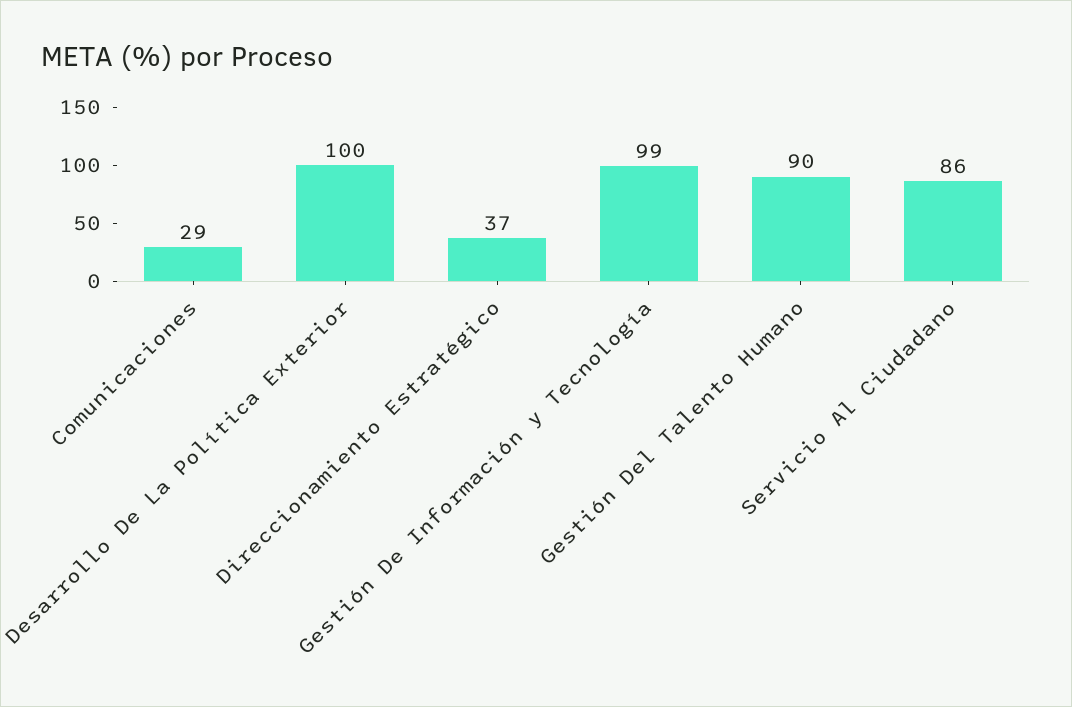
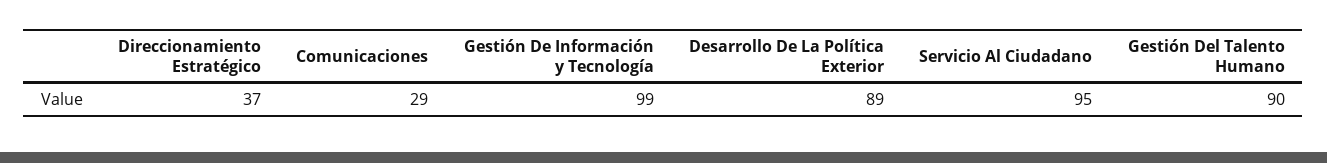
Desarrollo De La Política Exterior: 100 -> 89
Servicio Al Ciudadano: 86 -> 95

